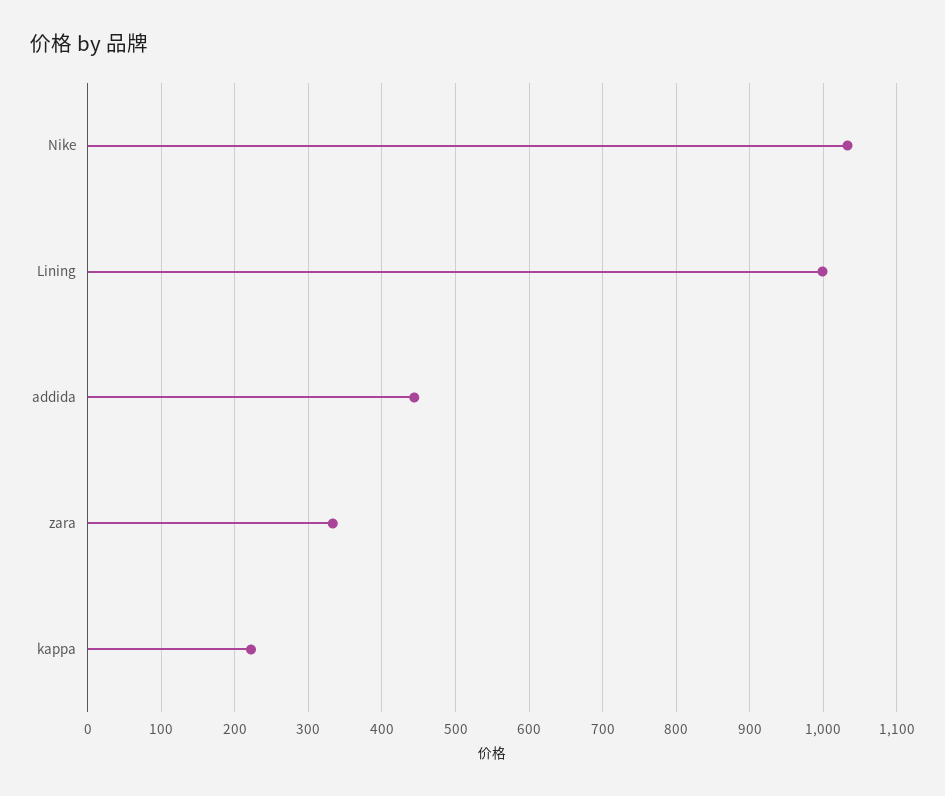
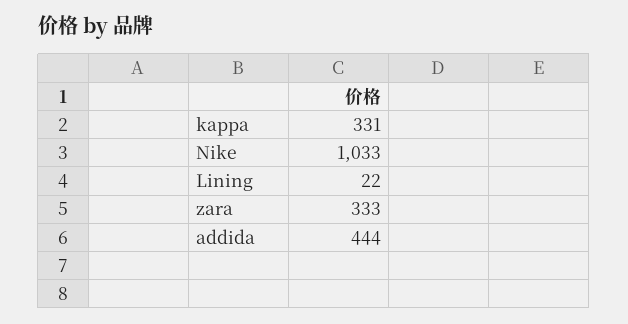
Lining: 1000 -> 22
kappa: 220 -> 331

